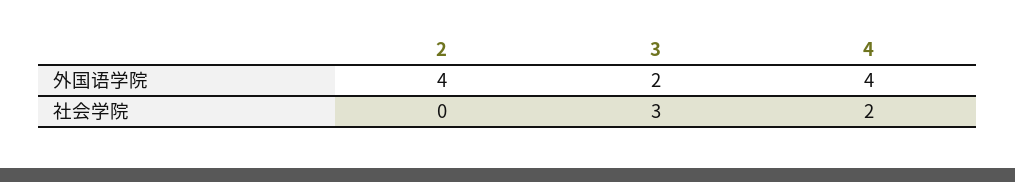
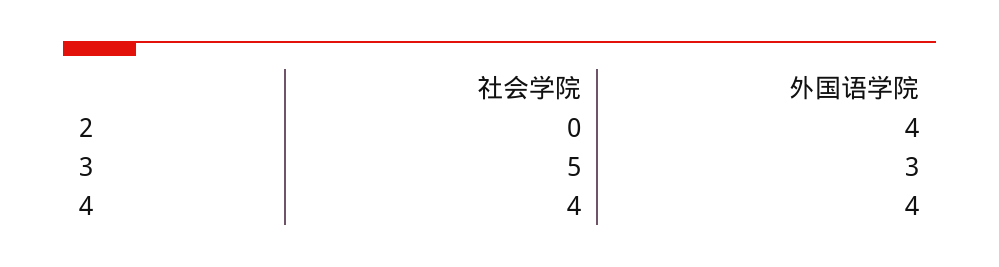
3, 外国语学院: 2 -> 3
3, 社会学院: 3 -> 5
4, 社会学院: 2 -> 4

